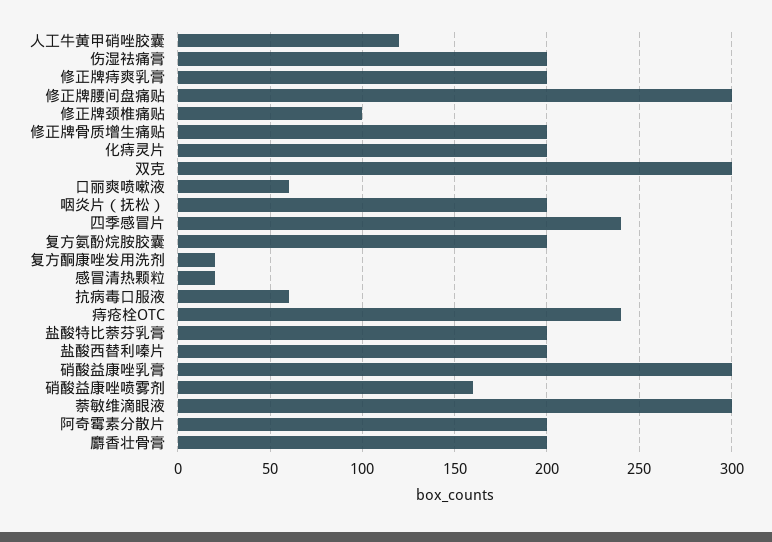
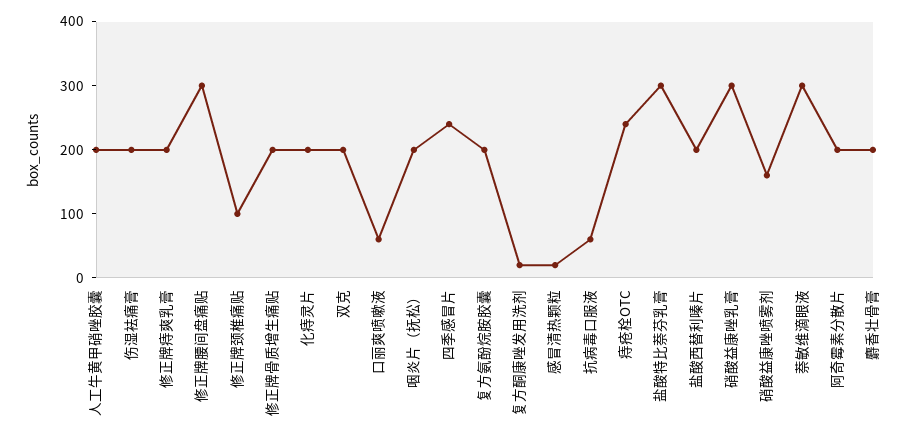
人工牛黄甲硝唑胶囊: 120 -> 200
双克: 300 -> 200
盐酸特比萘芬乳膏: 200 -> 300

